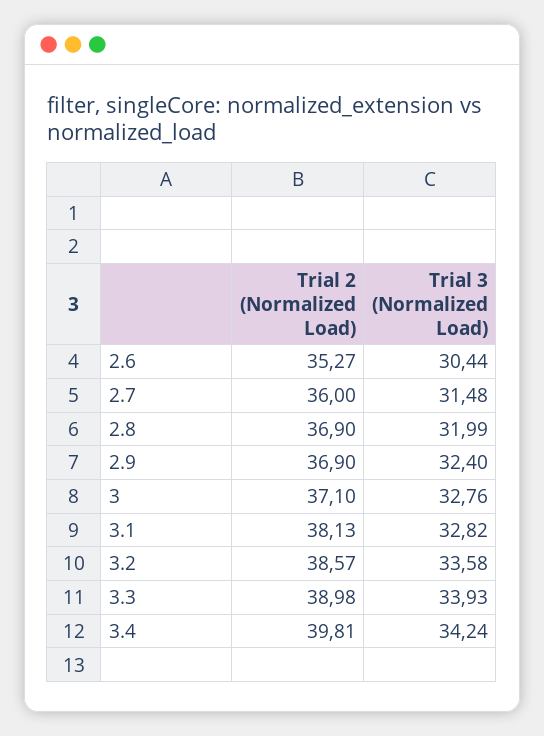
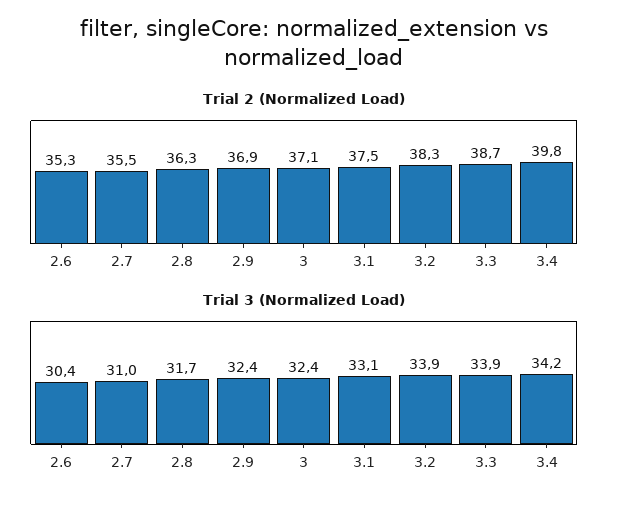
Trial 2 (Normalized Load), 2.7: 36 -> 35.5
Trial 3 (Normalized Load), 2.7: 31.48 -> 31
Trial 2 (Normalized Load), 2.8: 36.9 -> 36.3
Trial 3 (Normalized Load), 2.8: 31.99 -> 31.7
Trial 3 (Normalized Load), 3: 32.76 -> 32.4
Trial 2 (Normalized Load), 3.1: 38.13 -> 37.5
Trial 3 (Normalized Load), 3.1: 32.82 -> 33.1
Trial 2 (Normalized Load), 3.2: 38.57 -> 38.3
Trial 3 (Normalized Load), 3.2: 33.58 -> 33.9
Trial 2 (Normalized Load), 3.3: 38.98 -> 38.7

